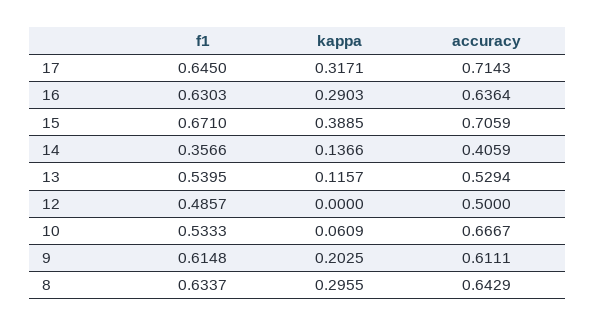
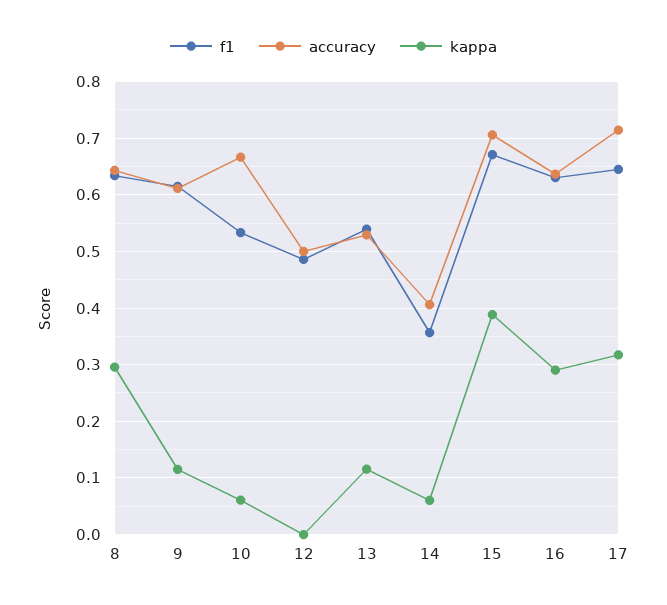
kappa, 14: 0.1366 -> 0.06
kappa, 9: 0.2025 -> 0.12

